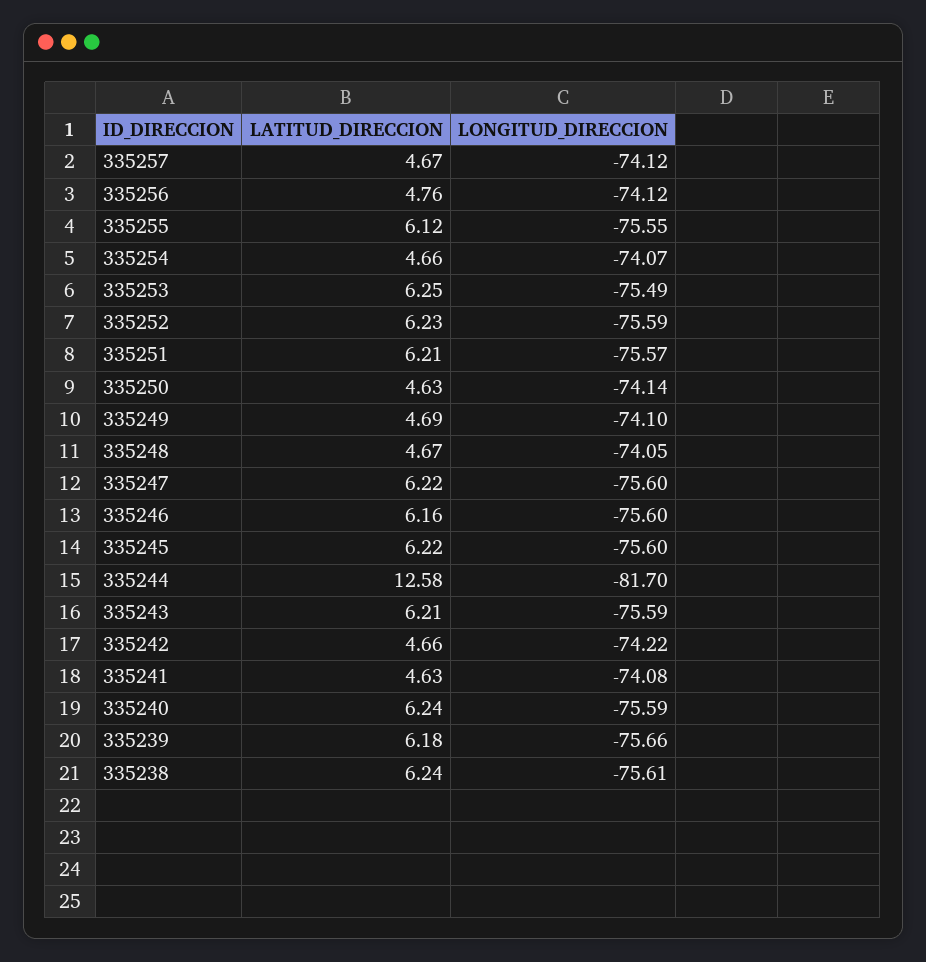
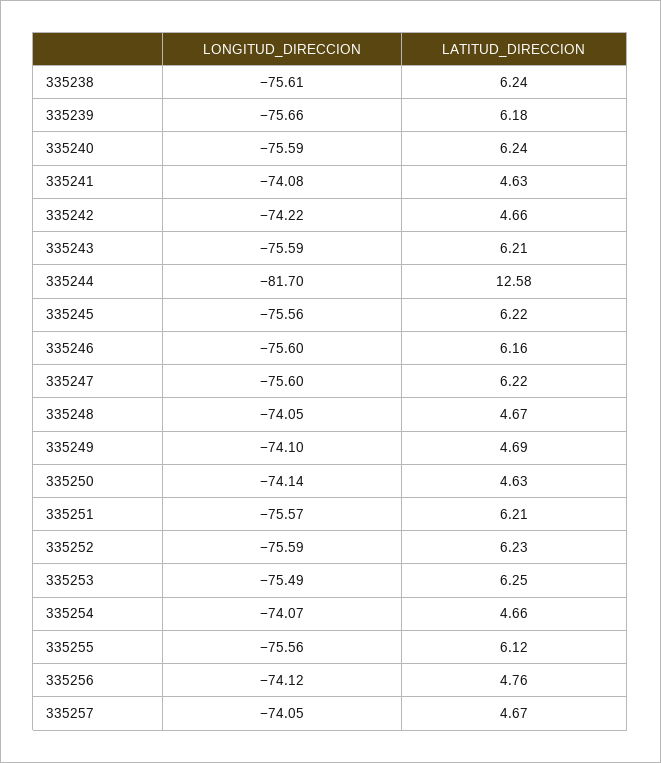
LONGITUD_DIRECCION, 335257: -74.12 -> -74.05
LONGITUD_DIRECCION, 335255: -75.55 -> -75.56
LONGITUD_DIRECCION, 335245: -75.6 -> -75.56

